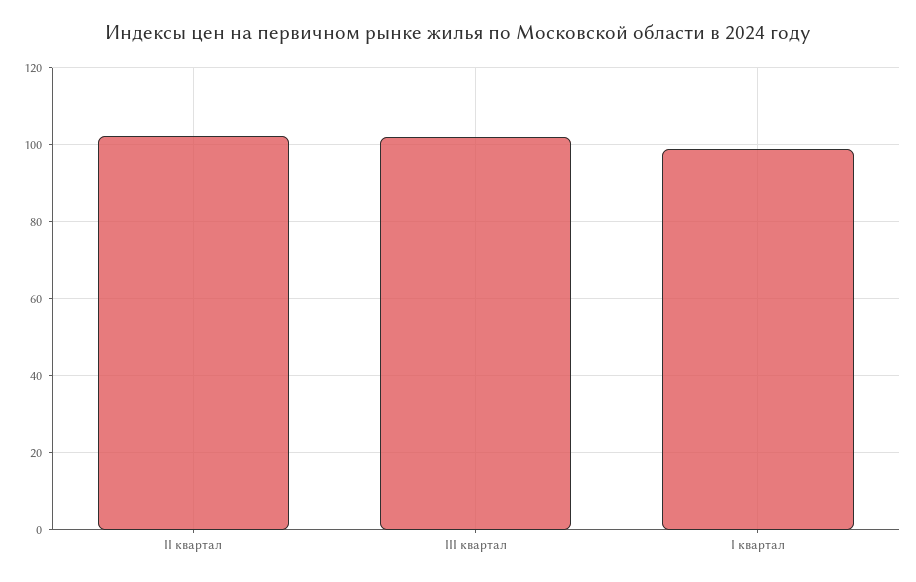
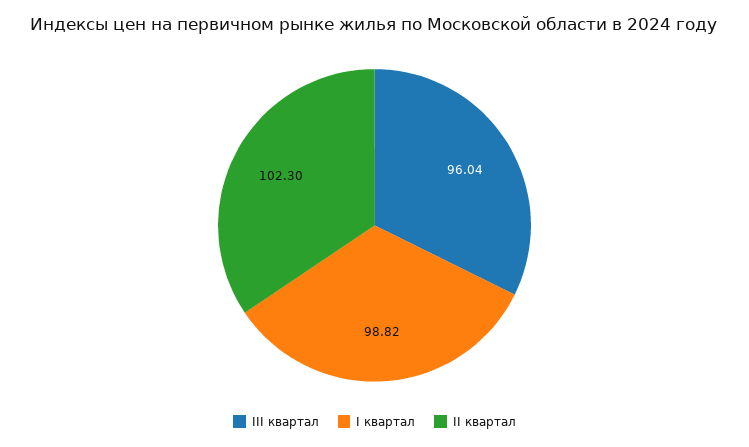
III квартал: 102 -> 96.04

